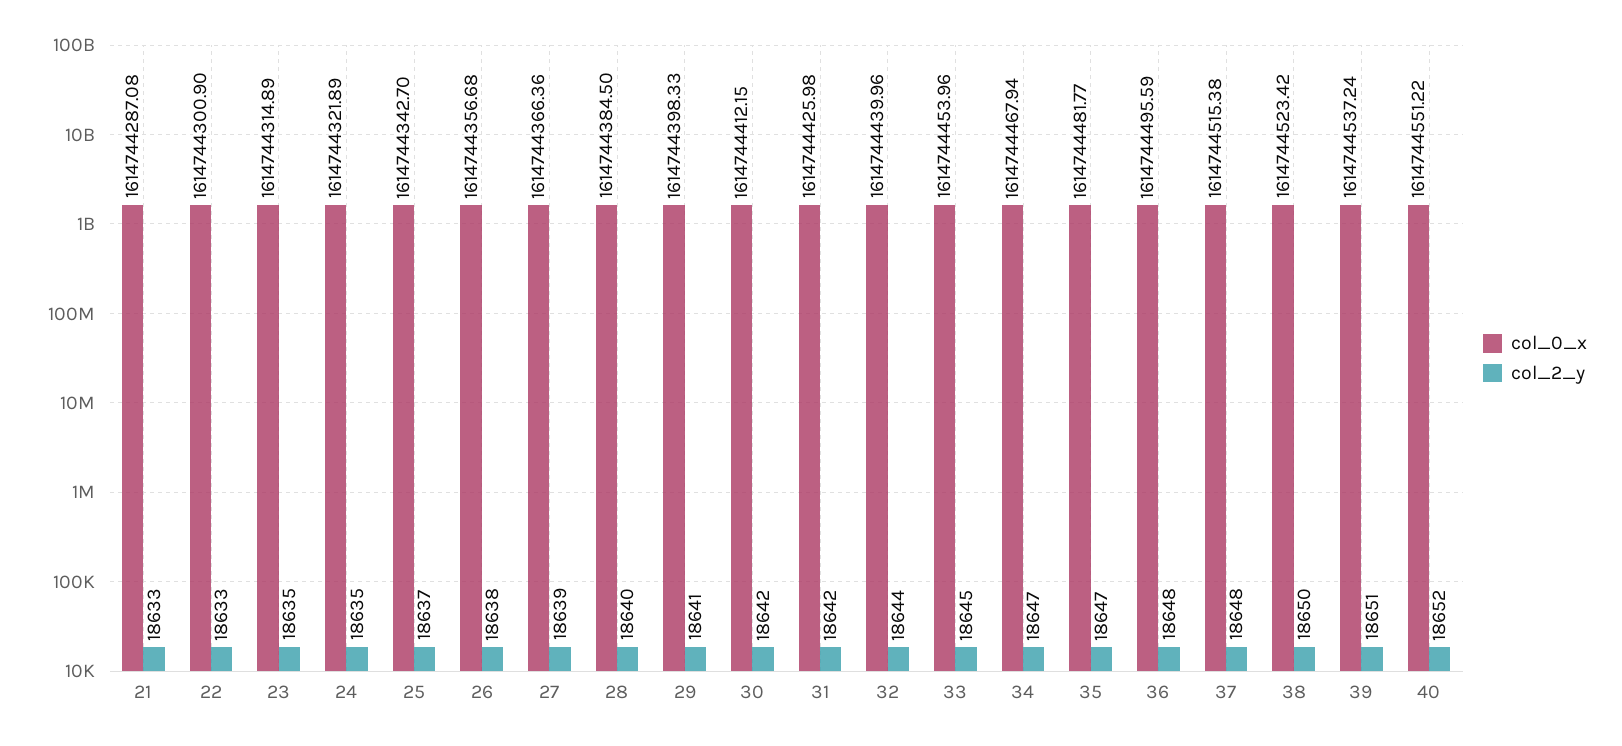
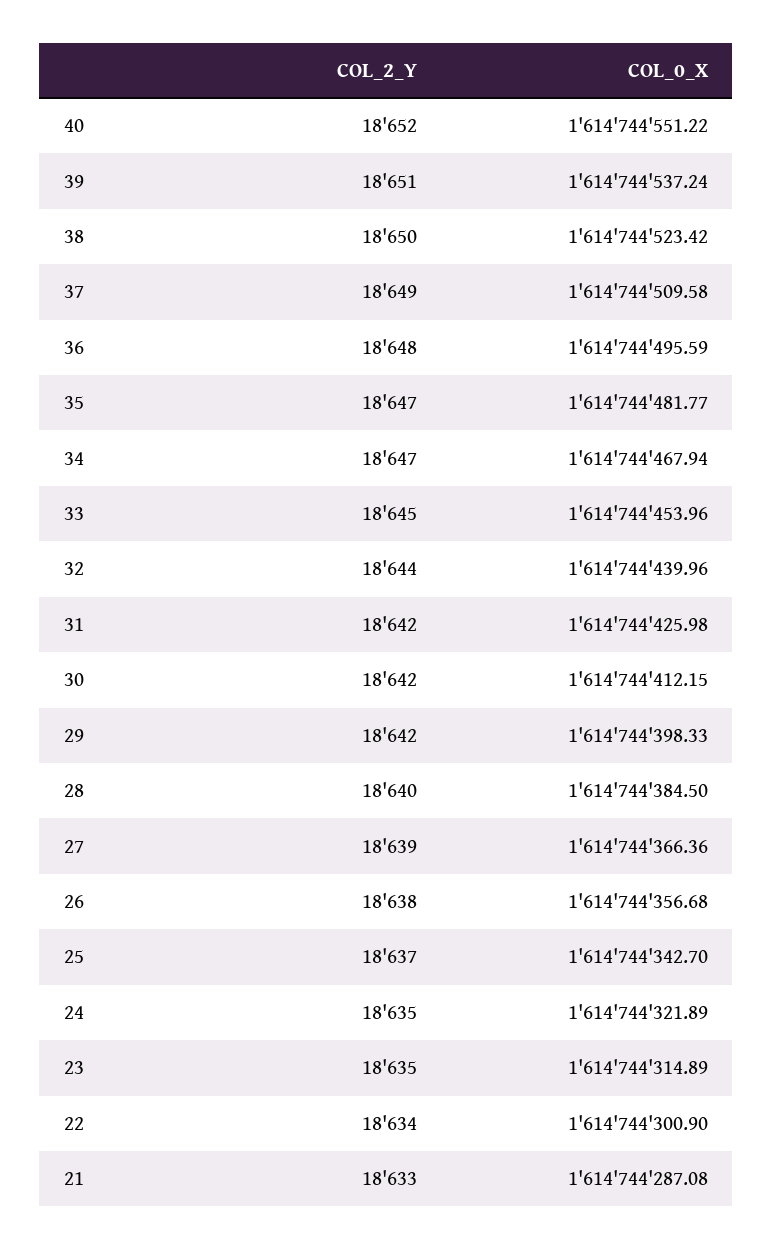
col_2_y, 22: 18633 -> 18634
col_2_y, 29: 18641 -> 18642
col_0_x, 37: 1614744515.38 -> 1614744509.58
col_2_y, 37: 18648 -> 18649

